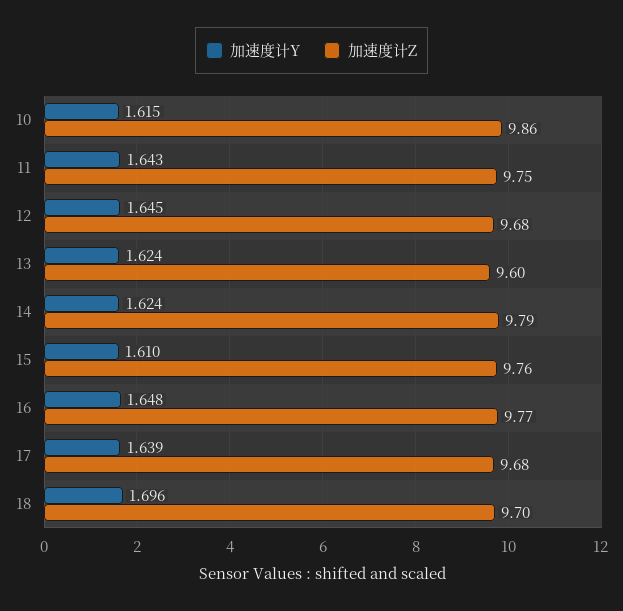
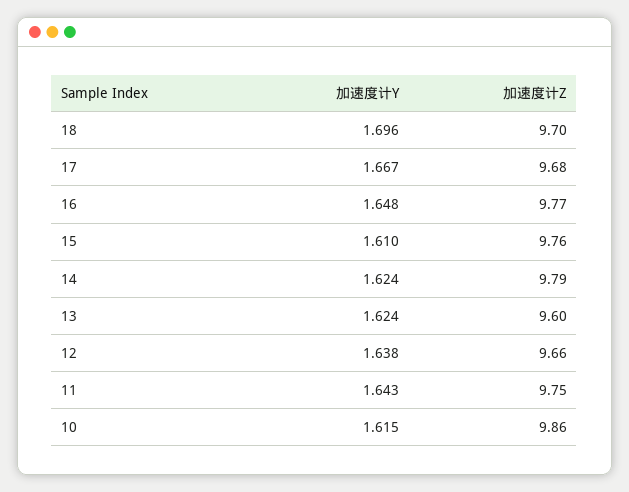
加速度计Y, 12: 1.645 -> 1.638
加速度计Z, 12: 9.68 -> 9.66
加速度计Y, 17: 1.639 -> 1.667

